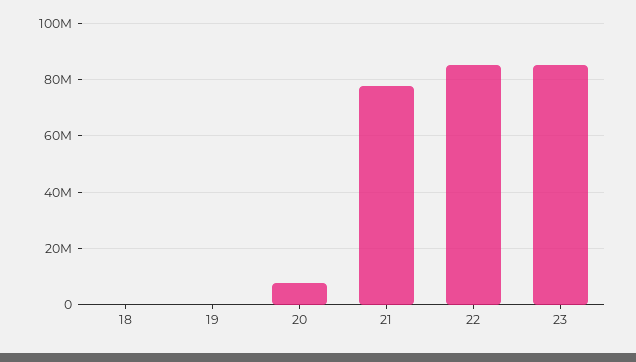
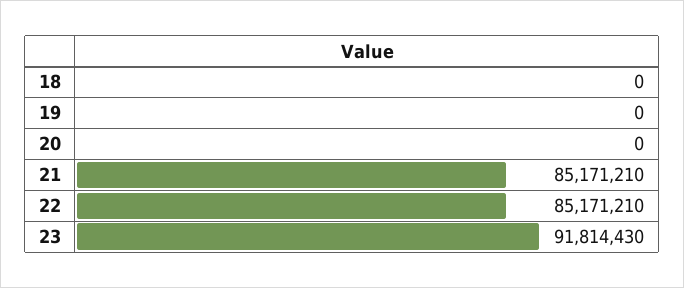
20: 7500000 -> 0
21: 77500000 -> 85171210
23: 85000000 -> 91814430

